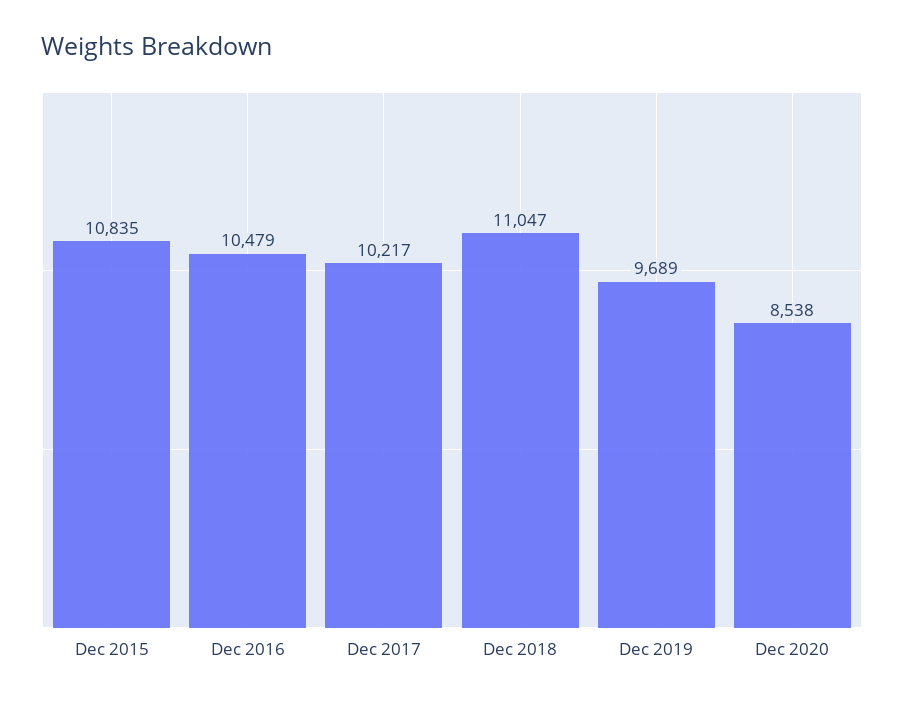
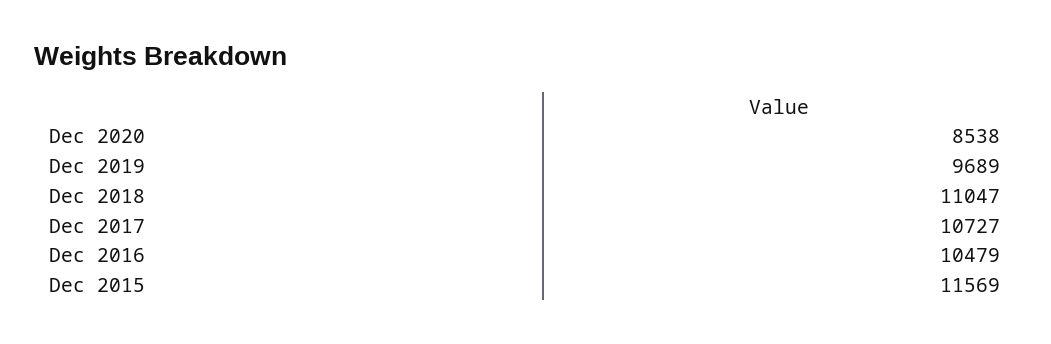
Dec 2015: 10835 -> 11569
Dec 2017: 10217 -> 10727

